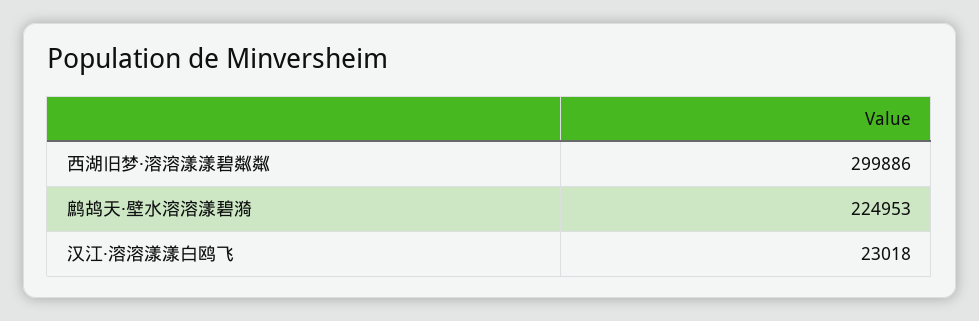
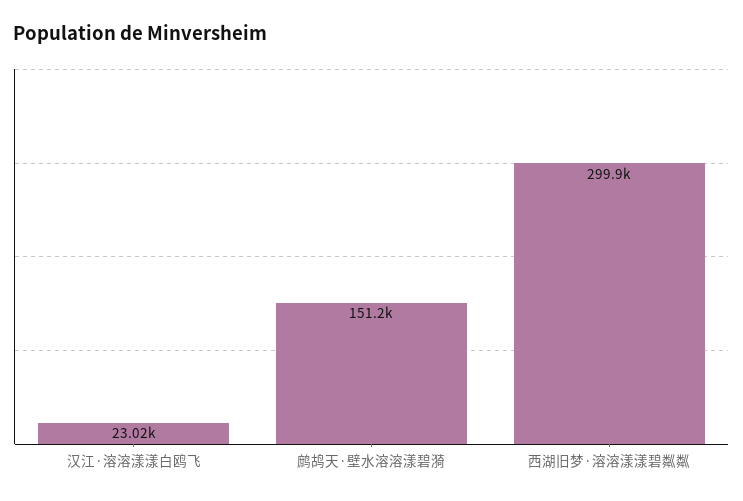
鹧鸪天·壁水溶溶漾碧漪: 224953 -> 151200

